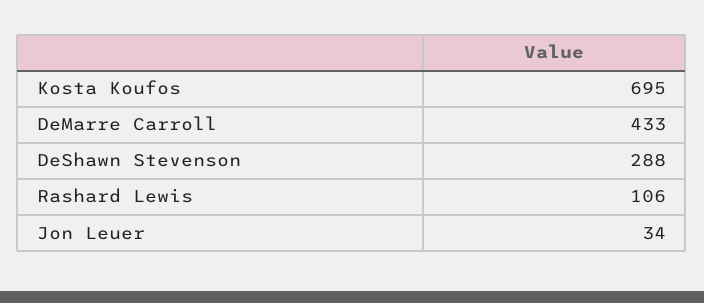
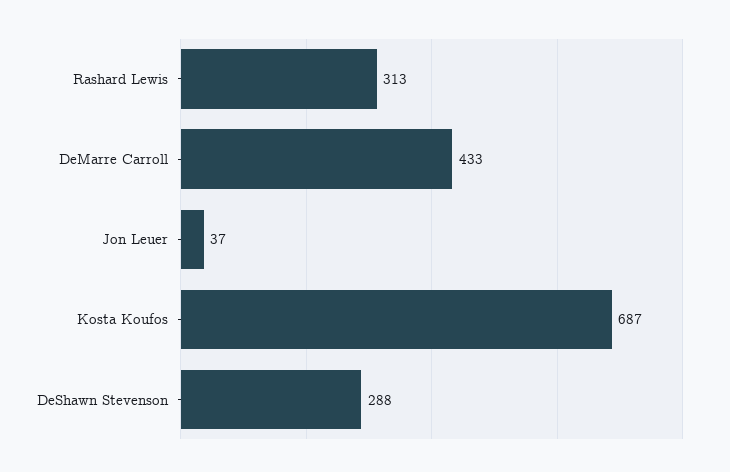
Kosta Koufos: 695 -> 687
Rashard Lewis: 106 -> 313
Jon Leuer: 34 -> 37

